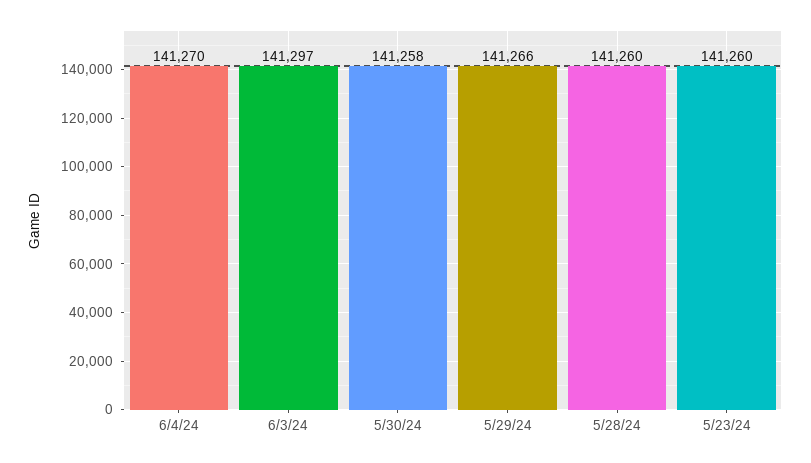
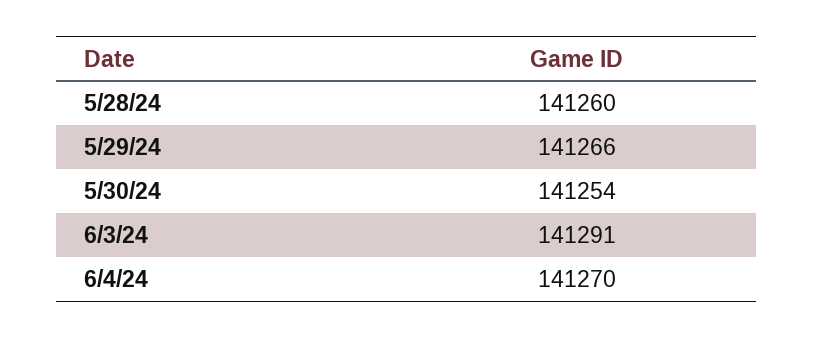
6/3/24: 141297 -> 141291
5/30/24: 141258 -> 141254
5/23/24: 141260 -> none

